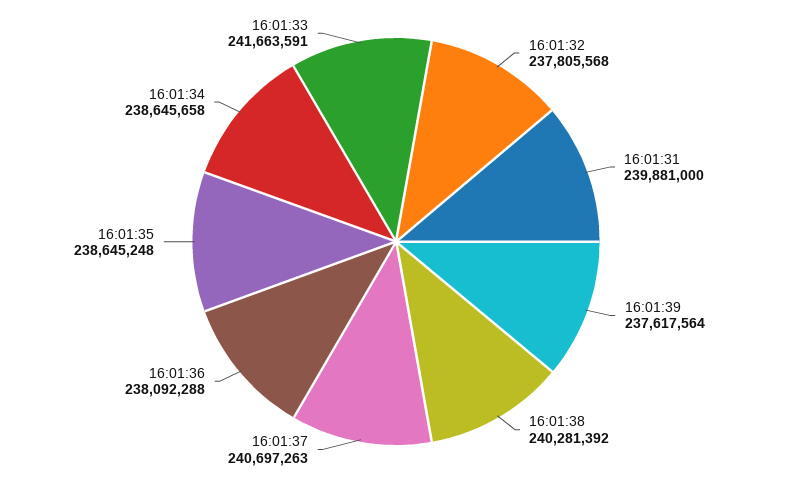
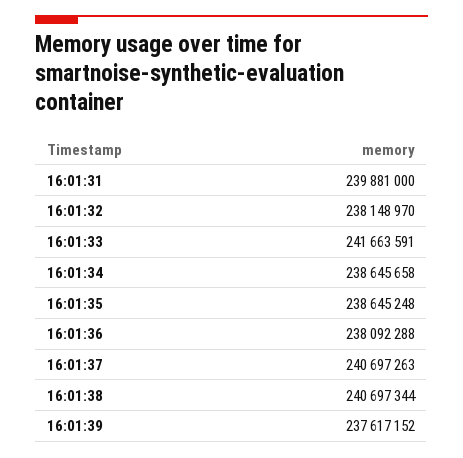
16:01:32: 237805568 -> 238148970
16:01:39: 237617564 -> 237617152
16:01:38: 240281392 -> 240697344

